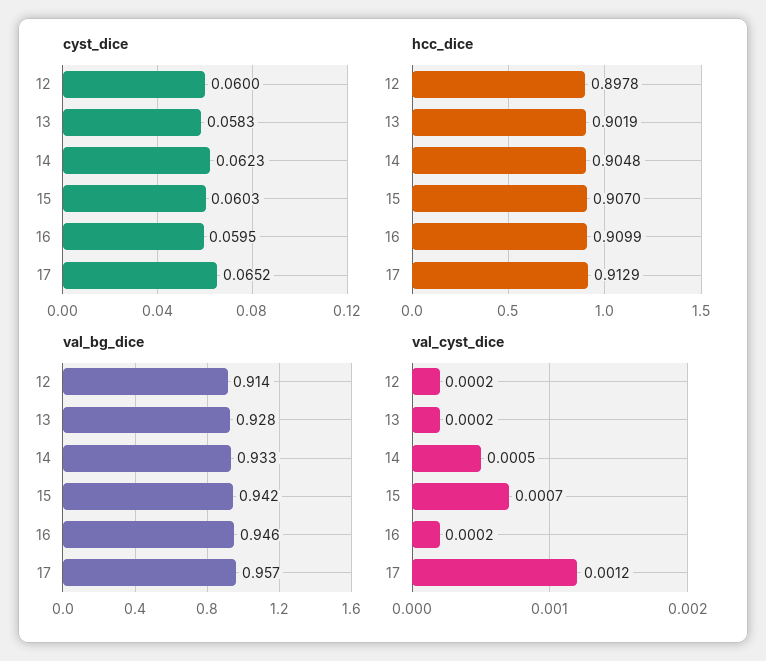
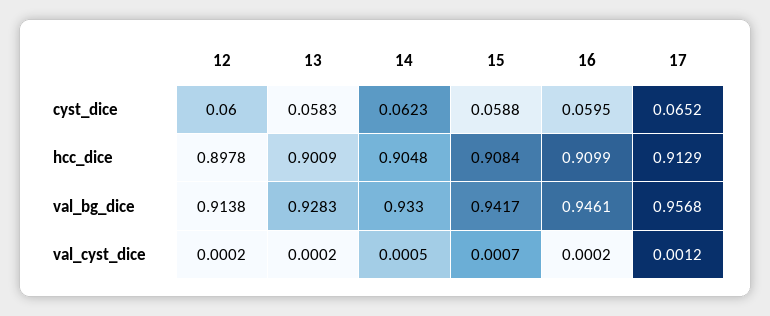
cyst_dice, 15: 0.0603 -> 0.0588
hcc_dice, 13: 0.9019 -> 0.9009
hcc_dice, 15: 0.907 -> 0.9084

